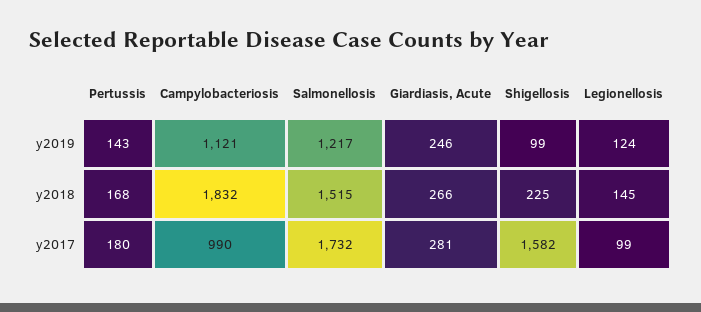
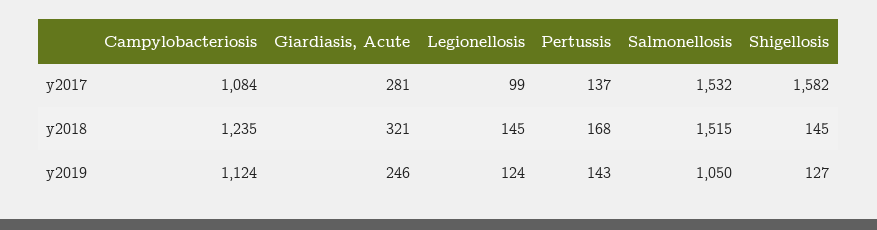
Campylobacteriosis, y2019: 1121 -> 1124
Salmonellosis, y2019: 1217 -> 1050
Shigellosis, y2019: 99 -> 127
Campylobacteriosis, y2018: 1832 -> 1235
Giardiasis, Acute, y2018: 266 -> 321
Shigellosis, y2018: 225 -> 145
Pertussis, y2017: 180 -> 137
Campylobacteriosis, y2017: 990 -> 1084
Salmonellosis, y2017: 1732 -> 1532

